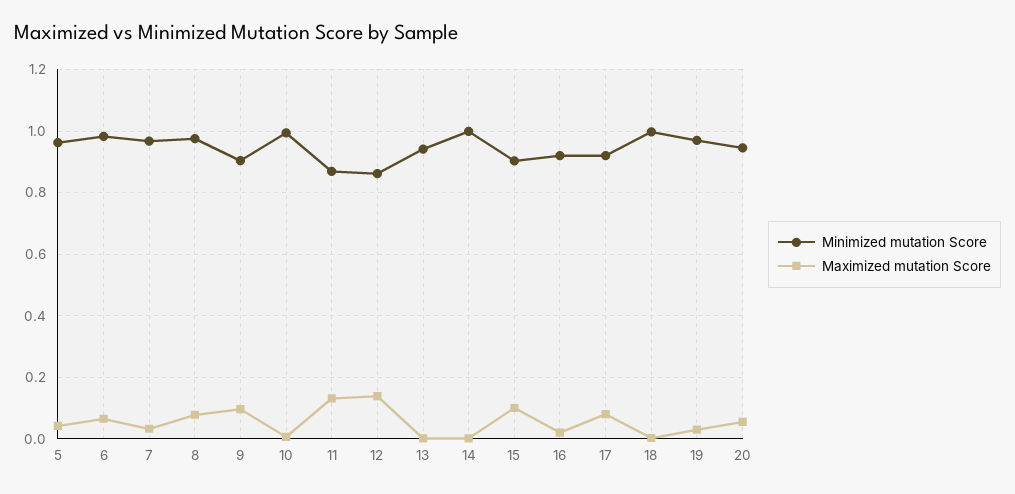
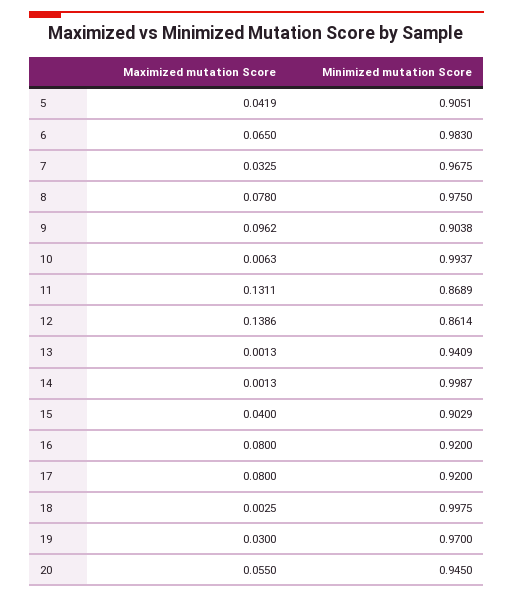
Minimized mutation Score, 5: 0.96 -> 0.9051
Maximized mutation Score, 15: 0.1 -> 0.04
Maximized mutation Score, 16: 0.02 -> 0.08

